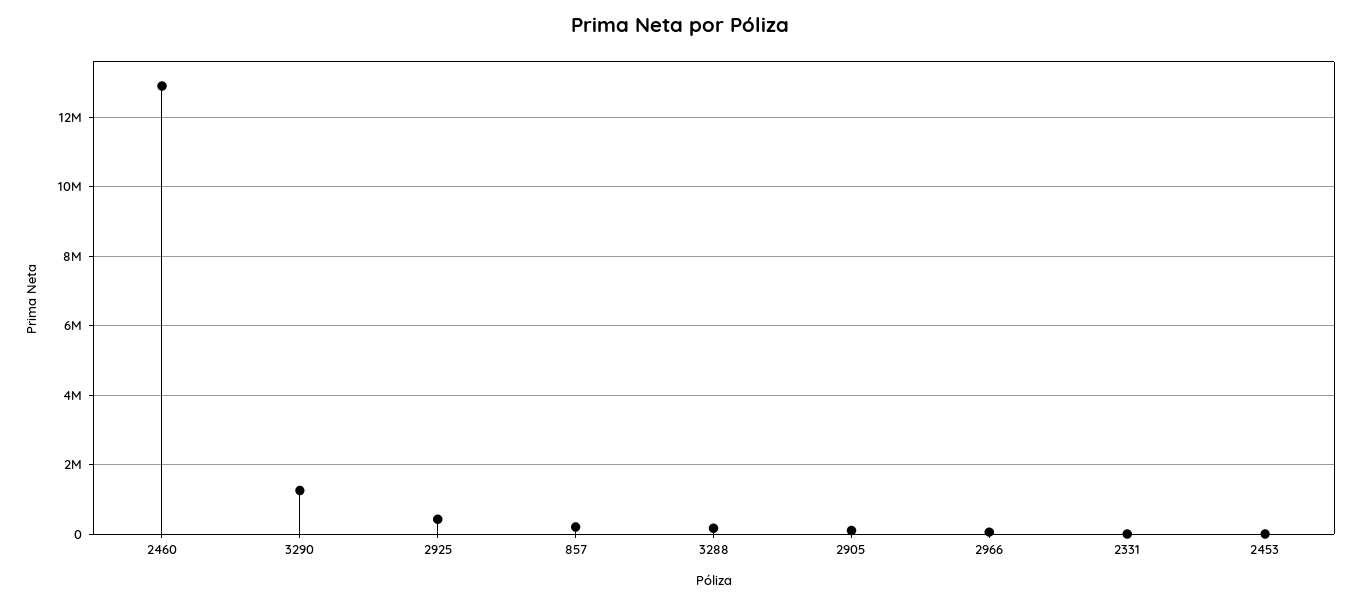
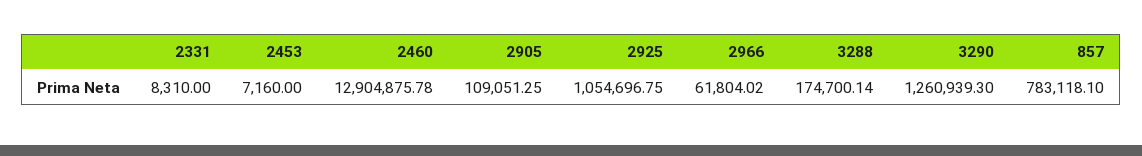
2925: 400000 -> 1054696.75
857: 200000 -> 783118.1

